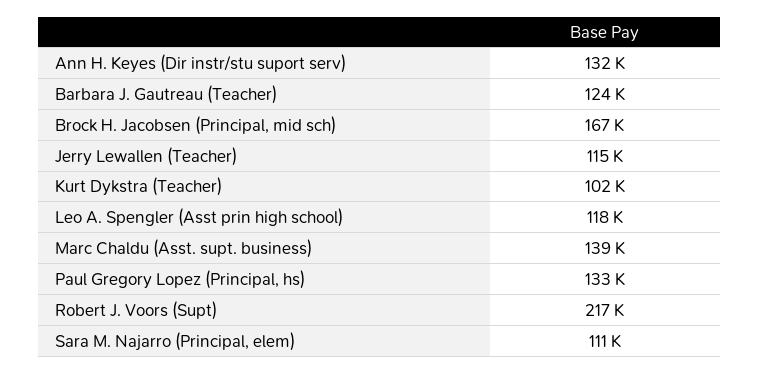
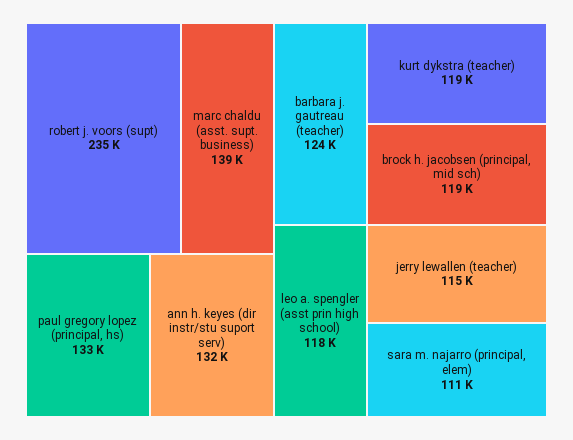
Brock H. Jacobsen (Principal, mid sch): 167000 -> 119000
Kurt Dykstra (Teacher): 102000 -> 119000
Robert J. Voors (Supt): 217000 -> 235000

